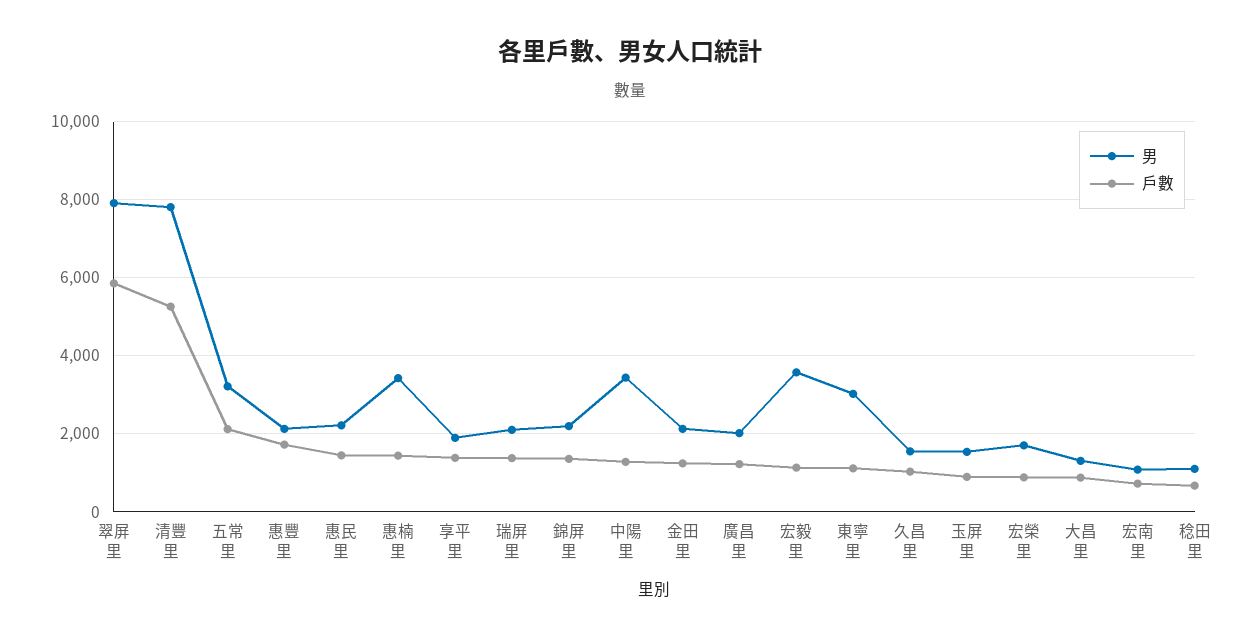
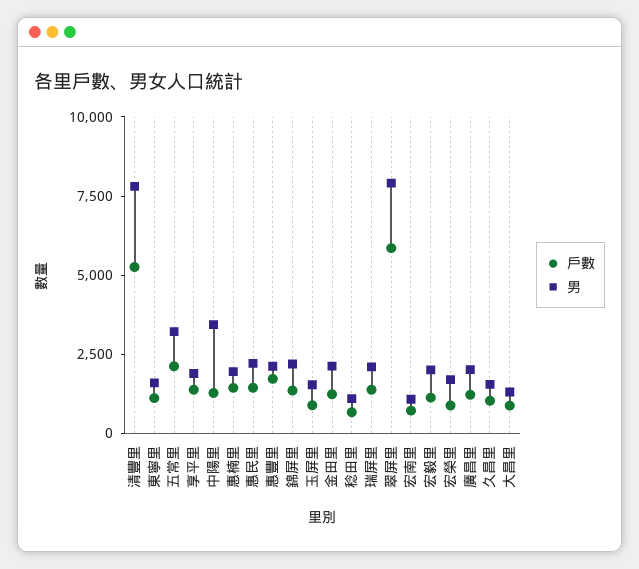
男, 惠楠里: 3400 -> 2000
男, 宏毅里: 3600 -> 2000
男, 東寧里: 3000 -> 1500

